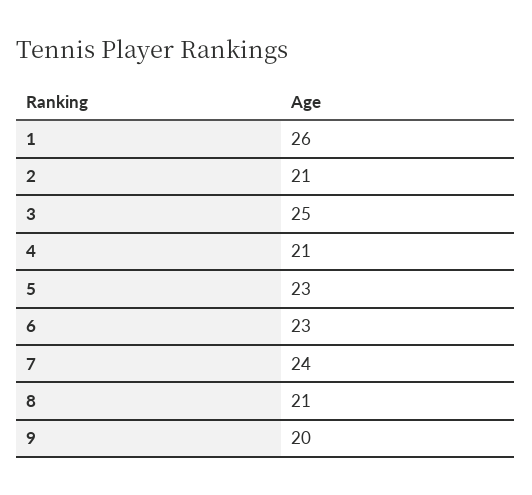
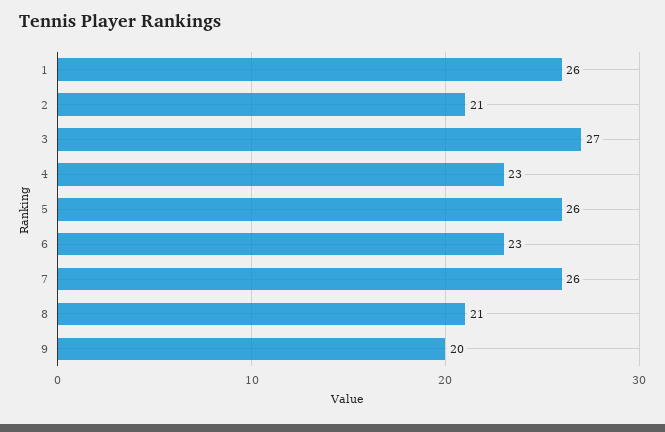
3: 25 -> 27
4: 21 -> 23
5: 23 -> 26
7: 24 -> 26

